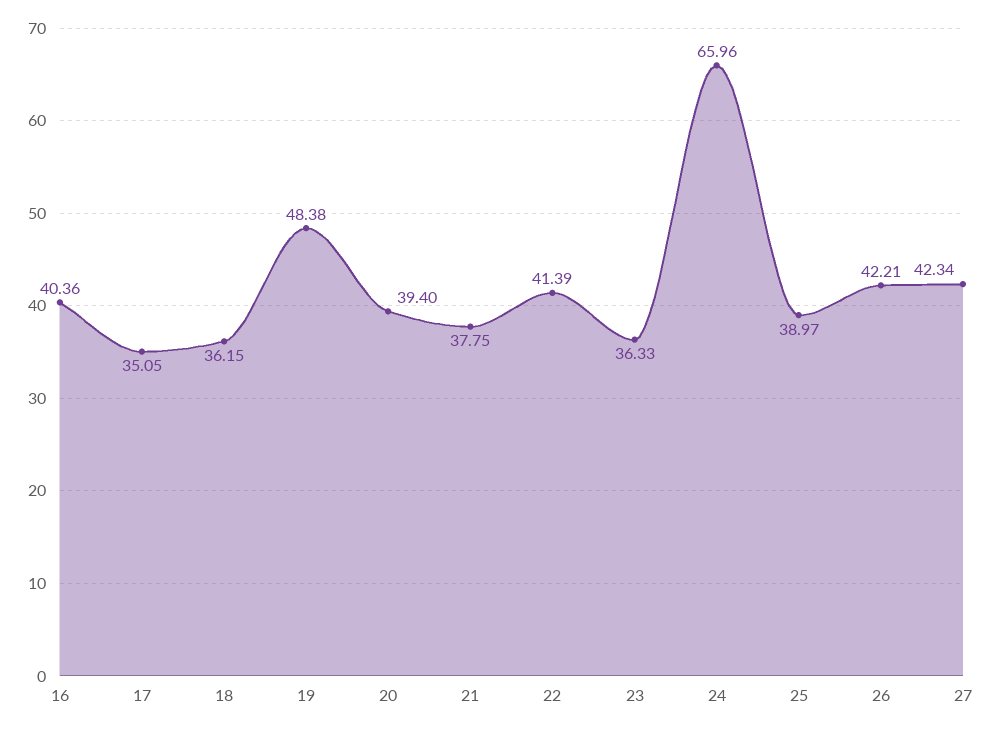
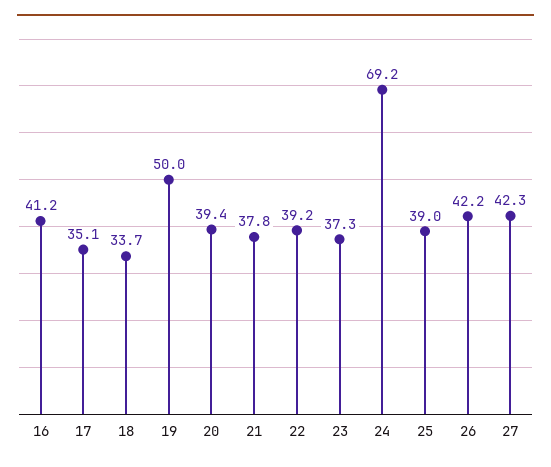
16: 40.36 -> 41.2
18: 36.15 -> 33.7
19: 48.38 -> 50
22: 41.39 -> 39.2
23: 36.33 -> 37.3
24: 65.96 -> 69.2

